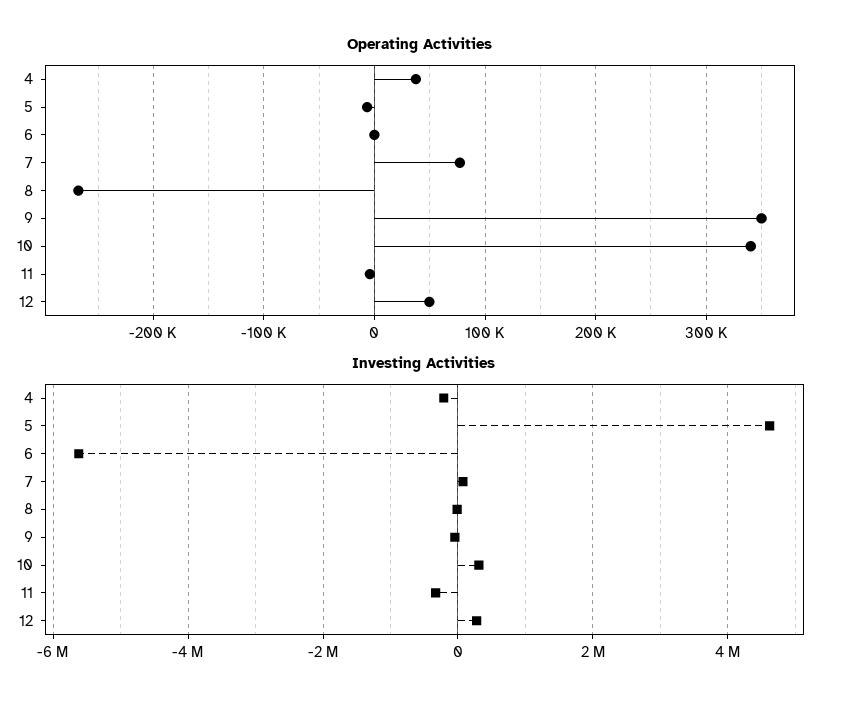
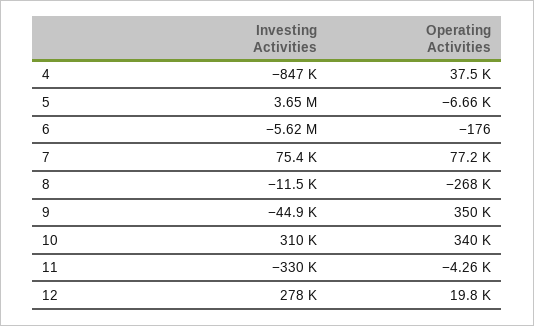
Operating Activities, 12: 50000 -> 19800
Investing Activities, 4: -200000 -> -847000
Investing Activities, 5: 4600000 -> 3650000

